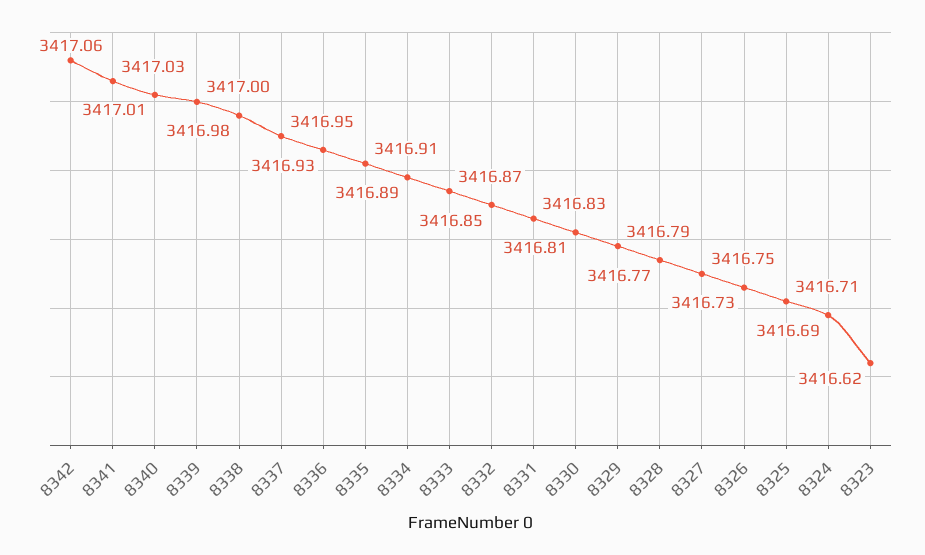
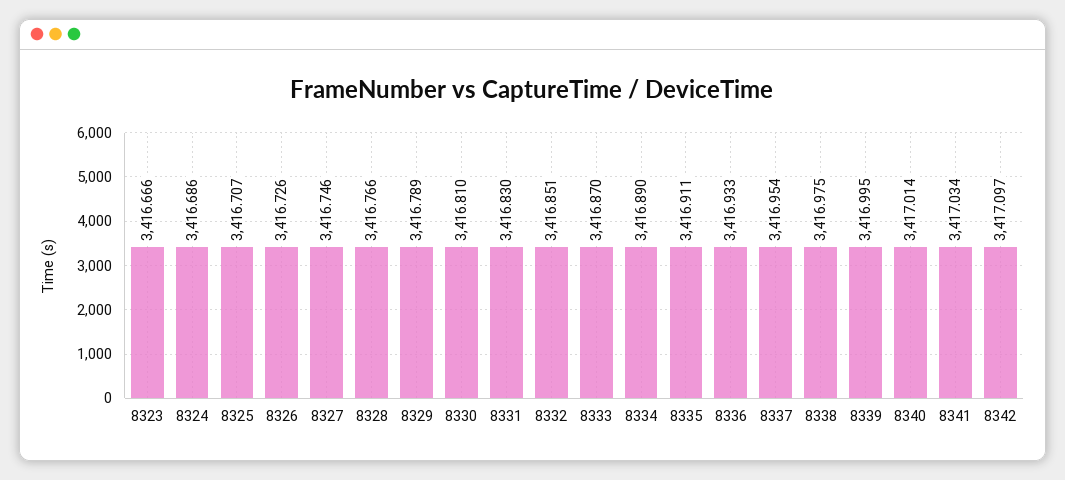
8342: 3417.06 -> 3417.097
8323: 3416.62 -> 3416.666

